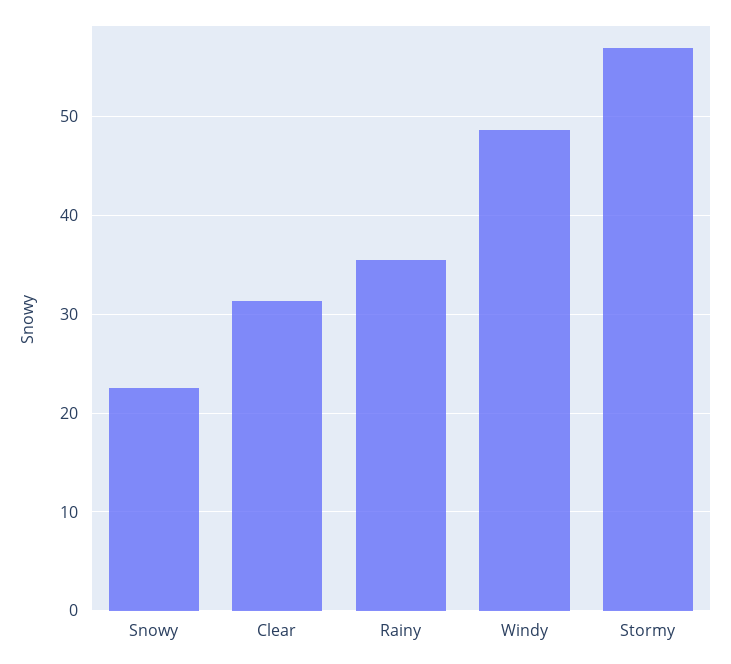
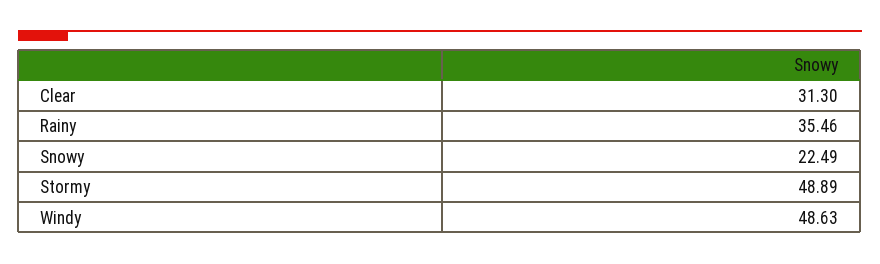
Stormy: 57 -> 48.89

